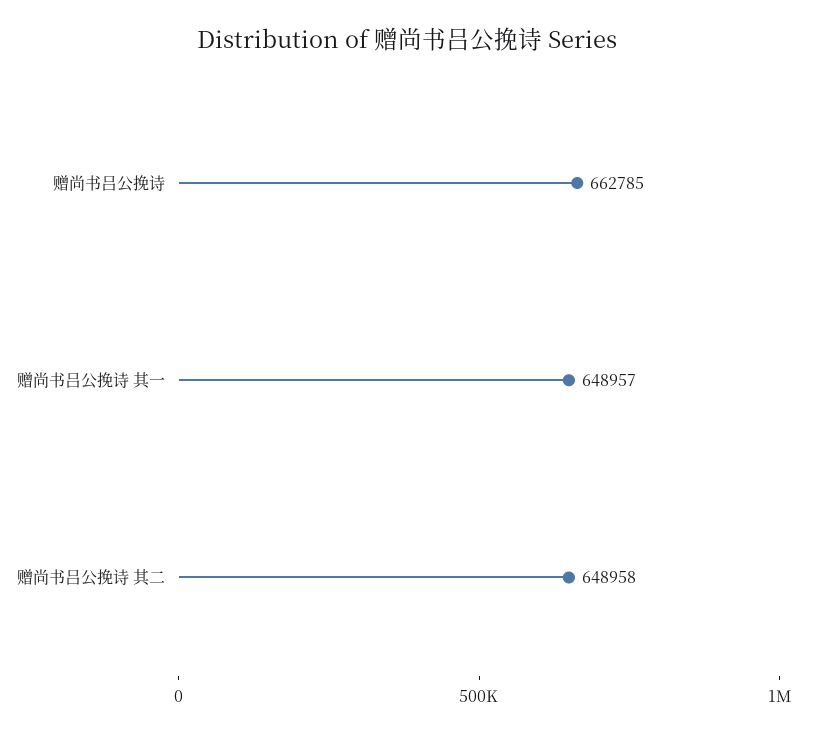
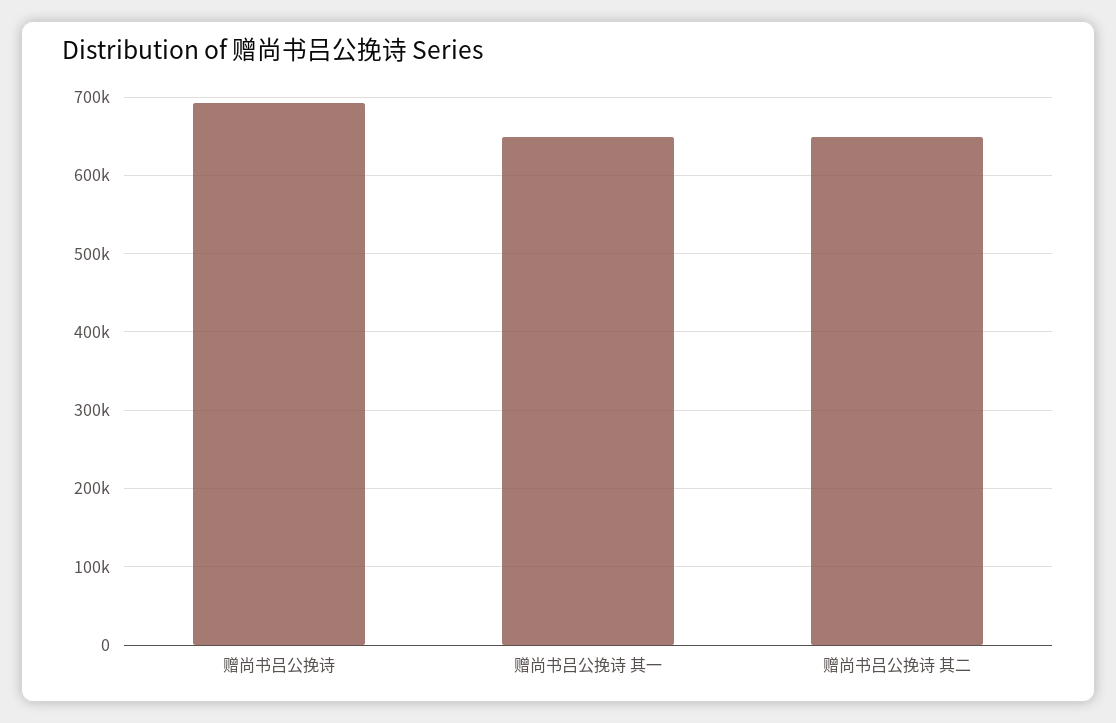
赠尚书吕公挽诗: 662785 -> 690000

